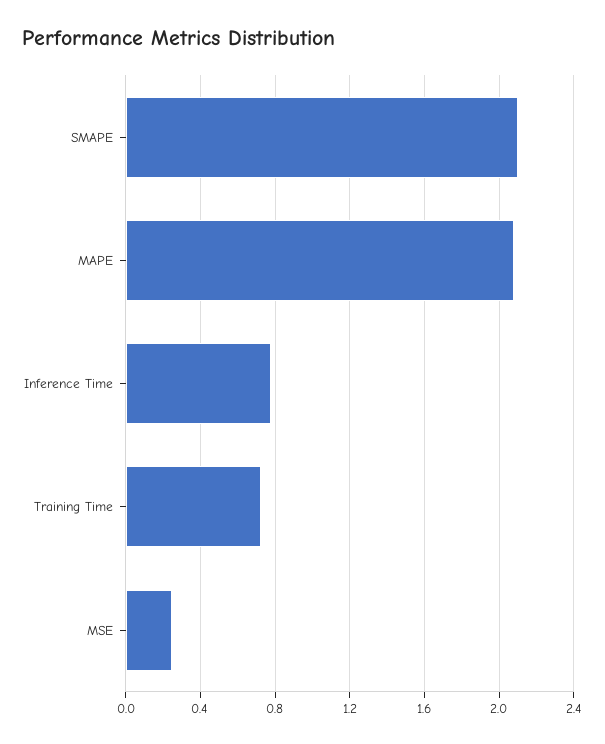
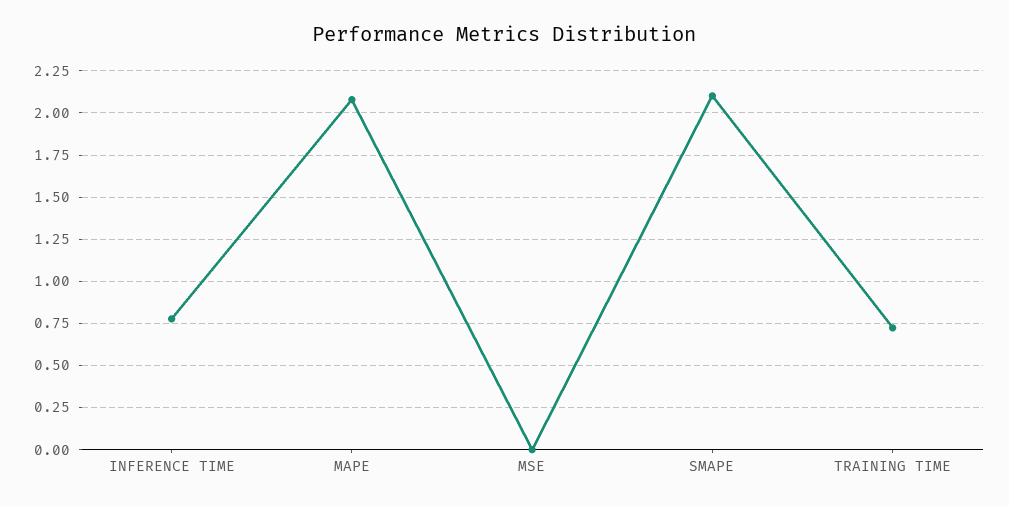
MSE: 0.25 -> 0

